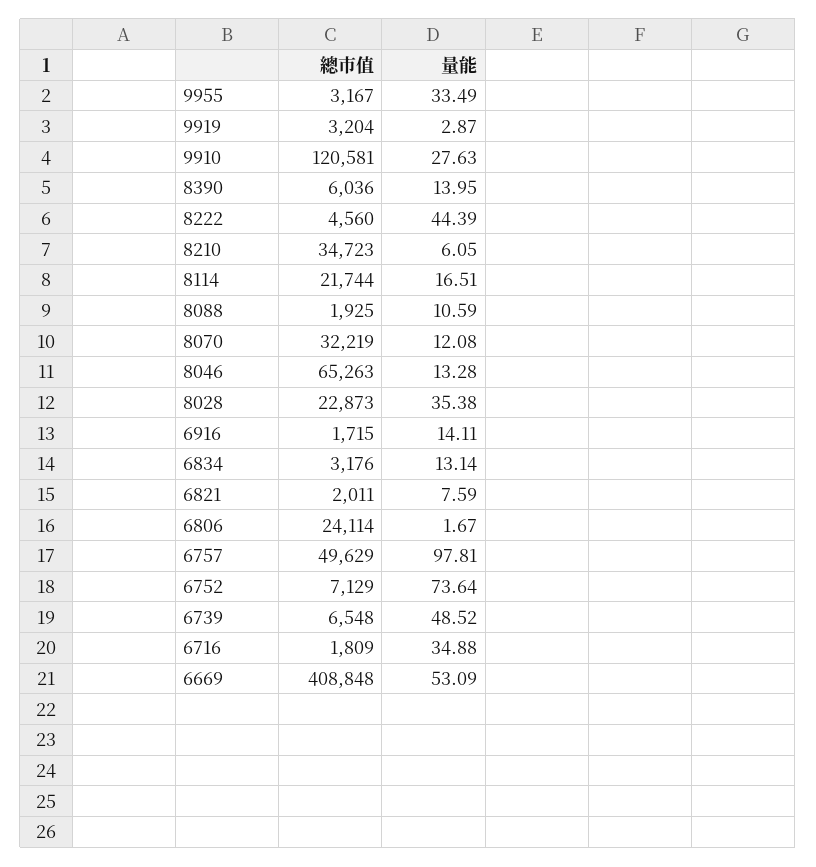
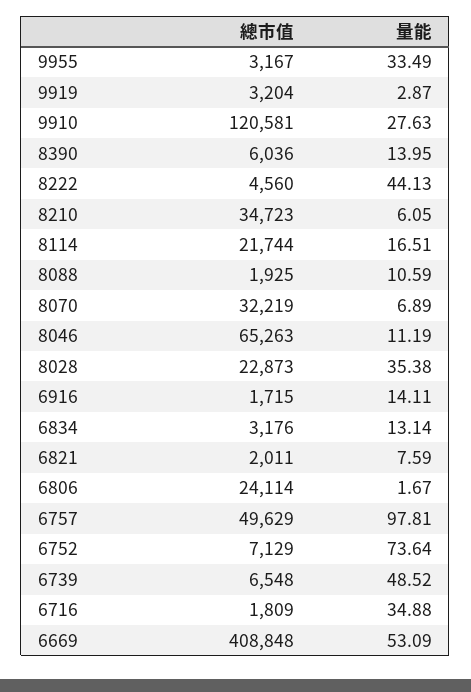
量能, 8222: 44.39 -> 44.13
量能, 8070: 12.08 -> 6.89
量能, 8046: 13.28 -> 11.19

